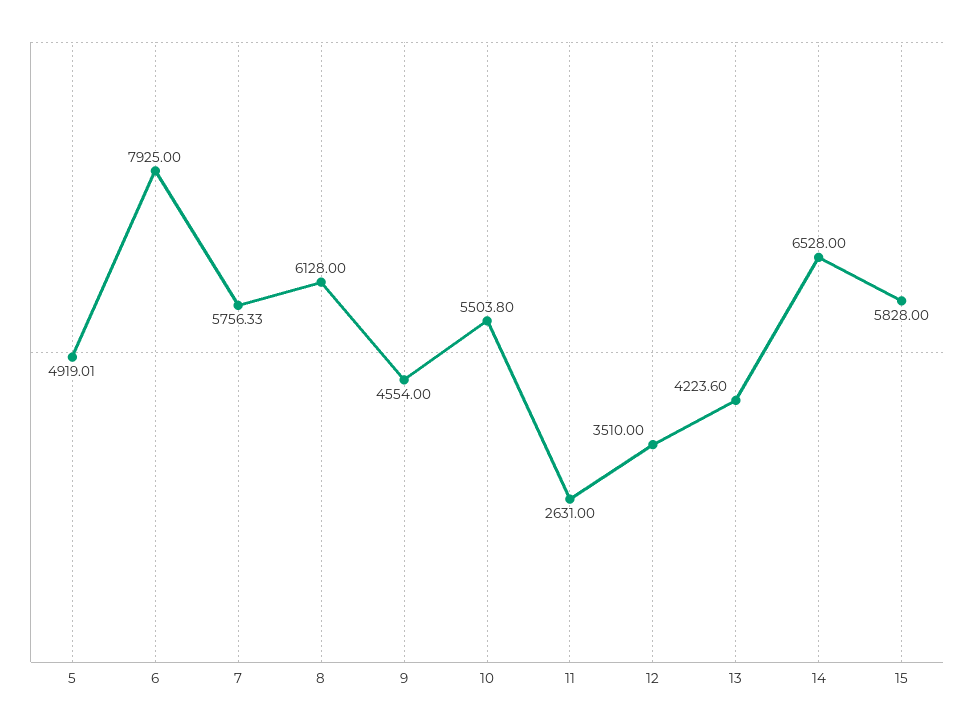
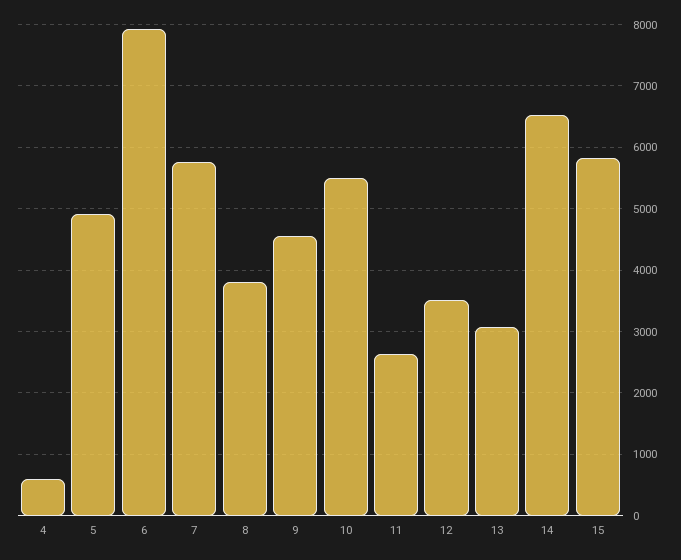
8: 6128 -> 3800
13: 4223.6 -> 3100
4: none -> 600

